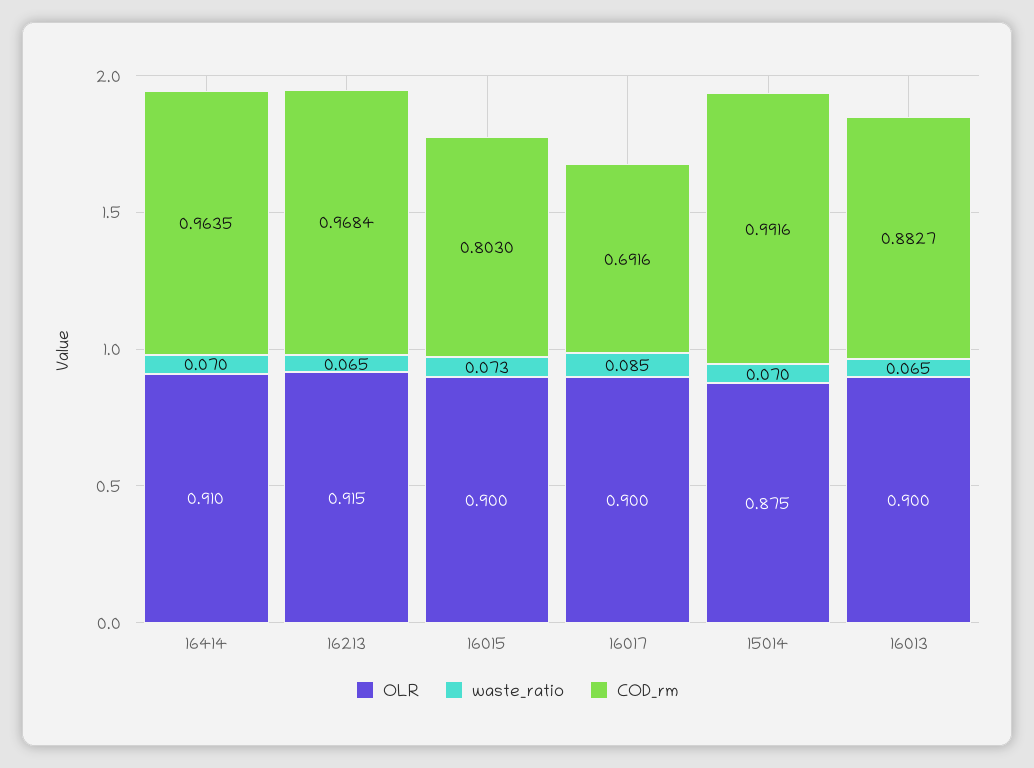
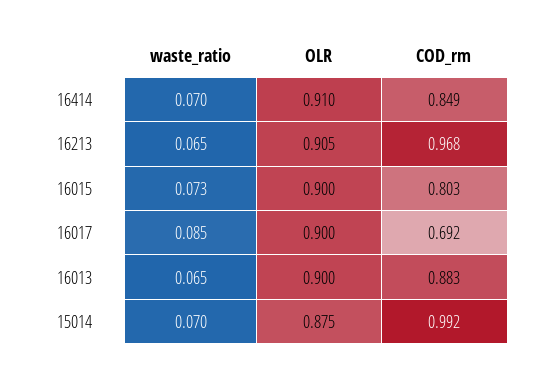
COD_rm, 16414: 0.9635 -> 0.849
OLR, 16213: 0.915 -> 0.905

